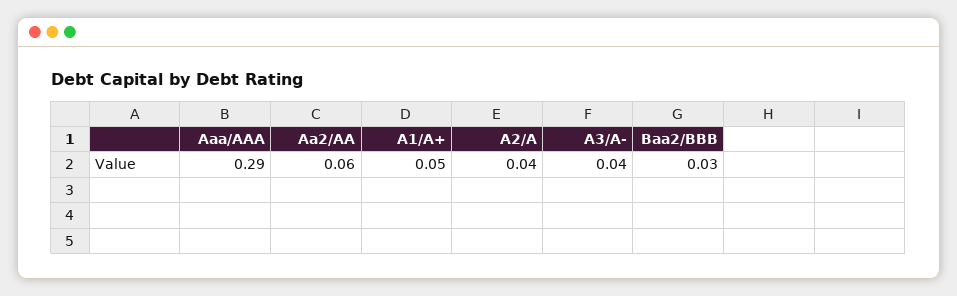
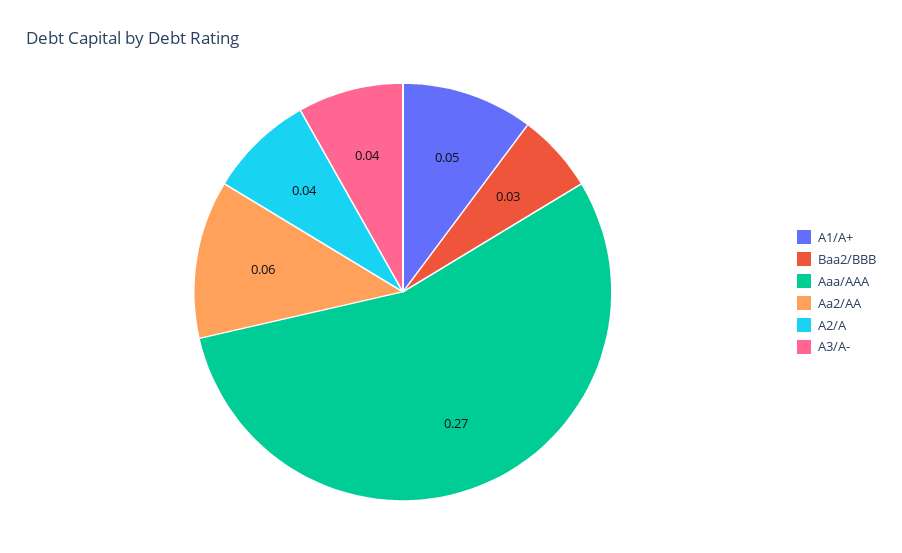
Aaa/AAA: 0.29 -> 0.27

